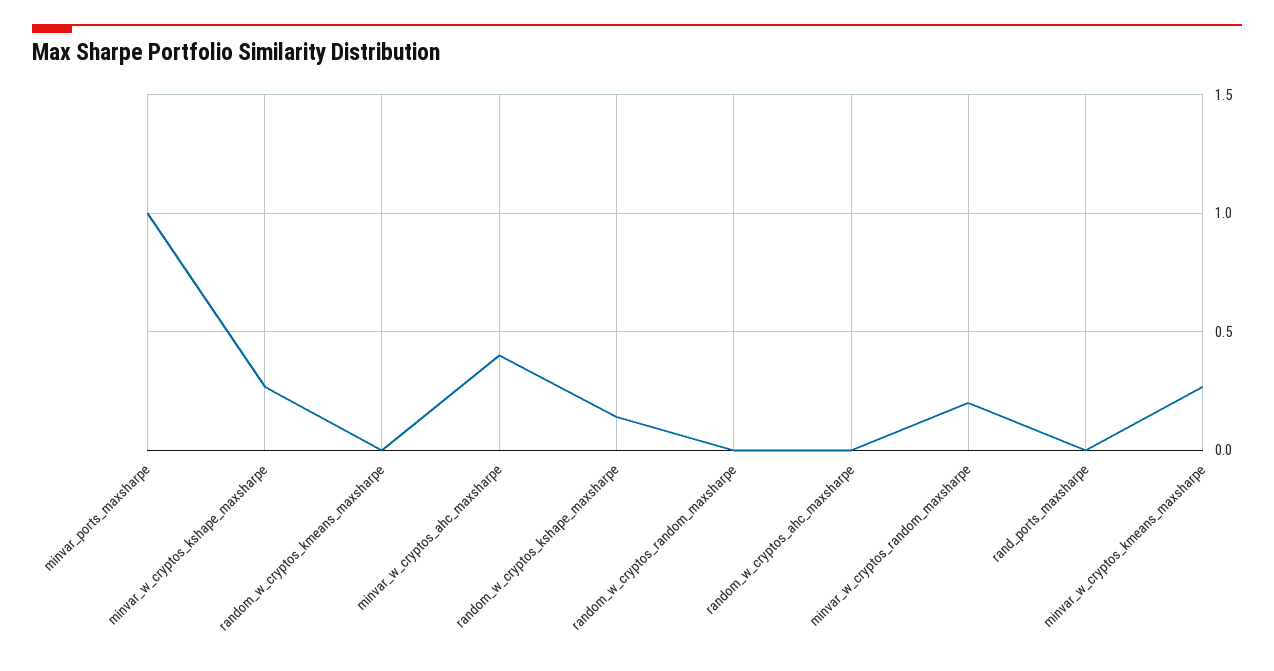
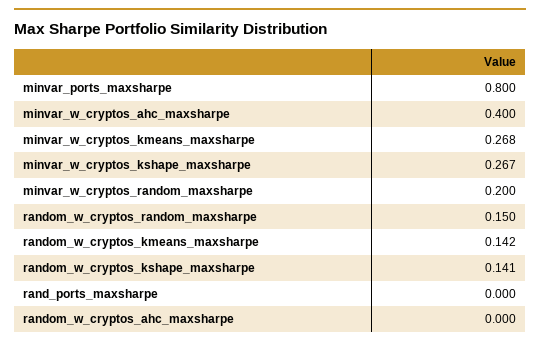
minvar_ports_maxsharpe: 1 -> 0.8
random_w_cryptos_kmeans_maxsharpe: 0 -> 0.142
random_w_cryptos_random_maxsharpe: 0 -> 0.15

